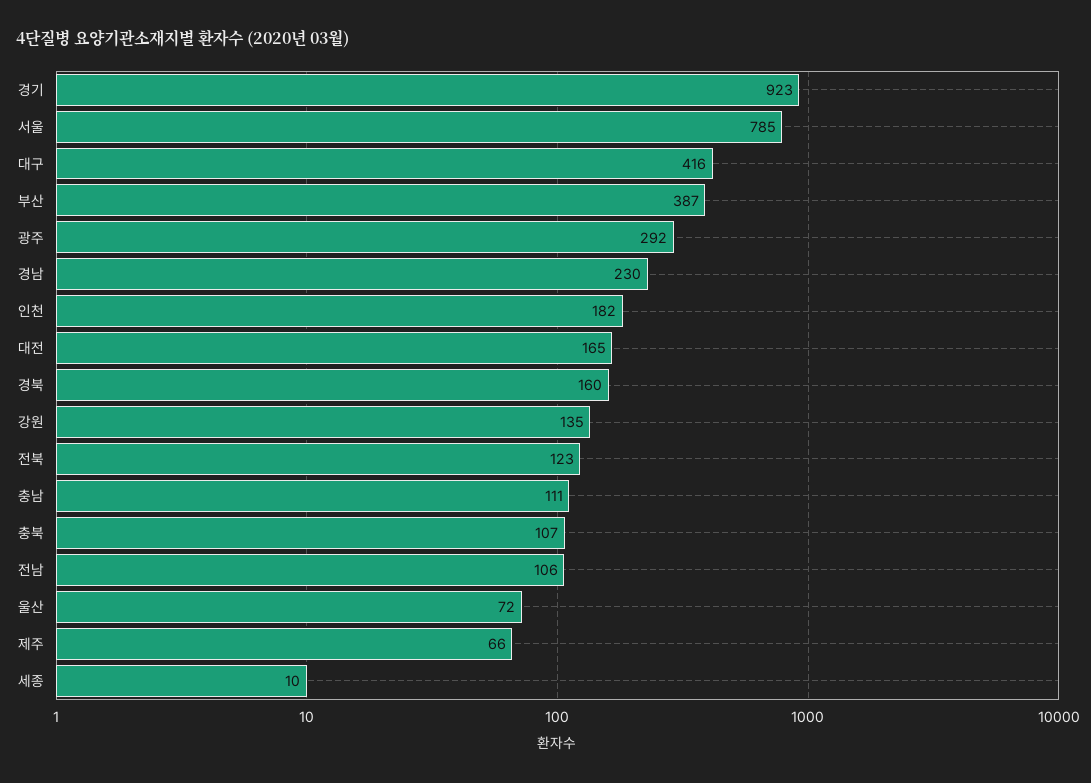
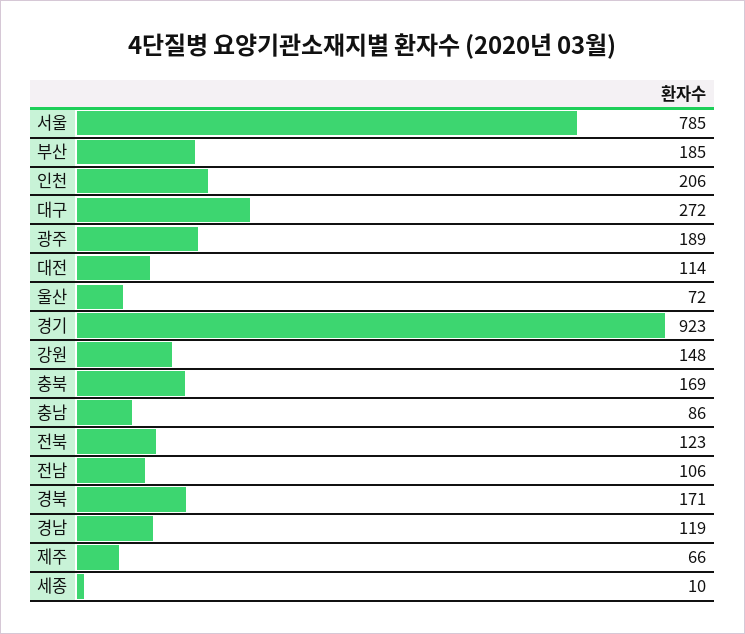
대구: 416 -> 272
부산: 387 -> 185
광주: 292 -> 189
경남: 230 -> 119
인천: 182 -> 206
대전: 165 -> 114
경북: 160 -> 171
강원: 135 -> 148
충남: 111 -> 86
충북: 107 -> 169

